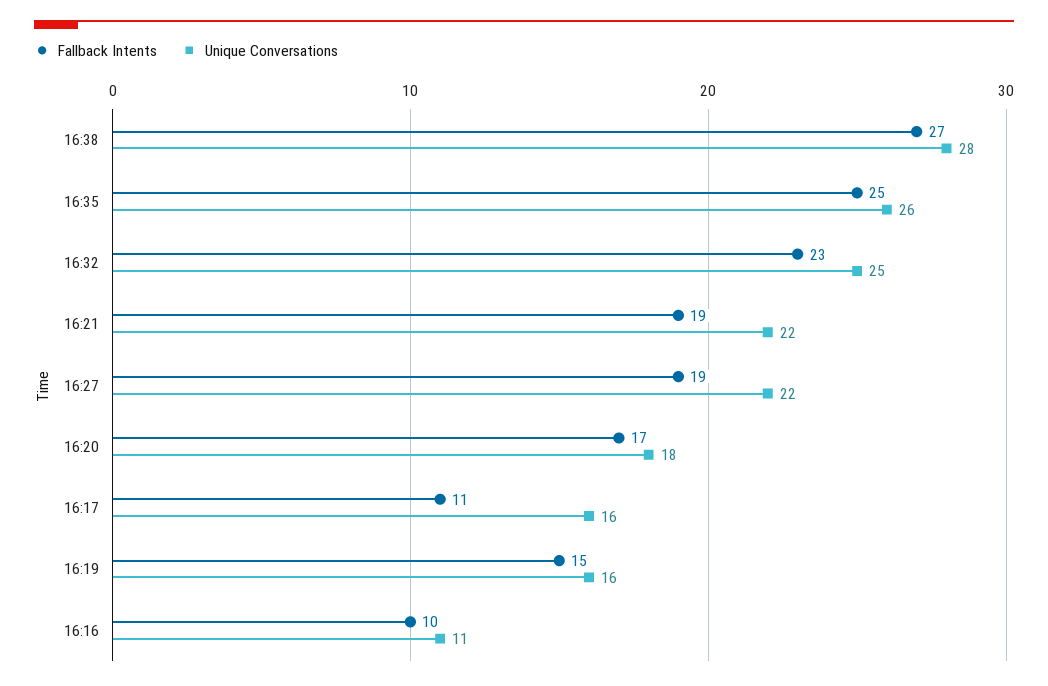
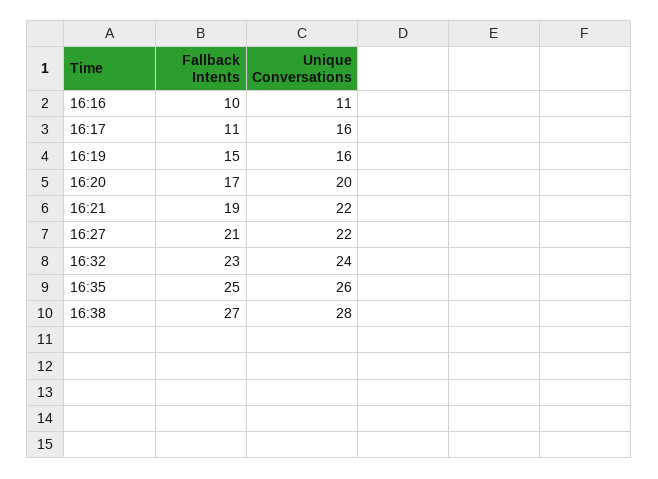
Unique Conversations, 16:32: 25 -> 24
Fallback Intents, 16:27: 19 -> 21
Unique Conversations, 16:20: 18 -> 20

